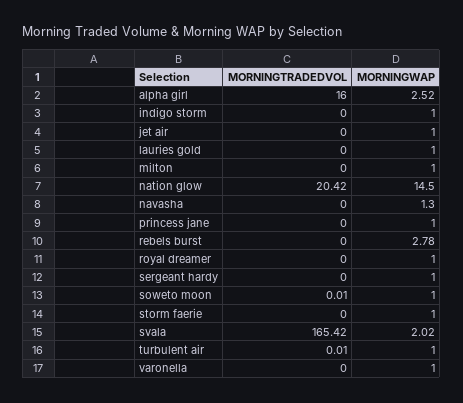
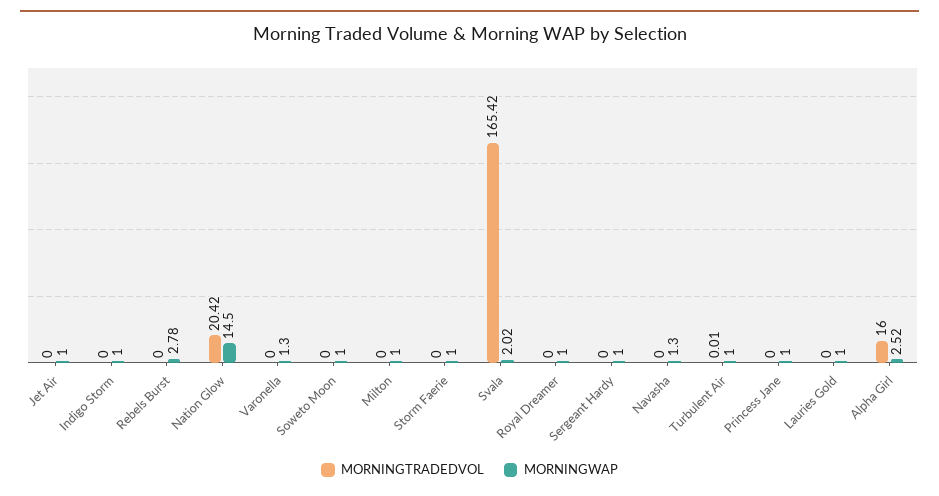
MORNINGTRADEDVOL, soweto moon: 0.01 -> 0
MORNINGWAP, varonella: 1 -> 1.3

